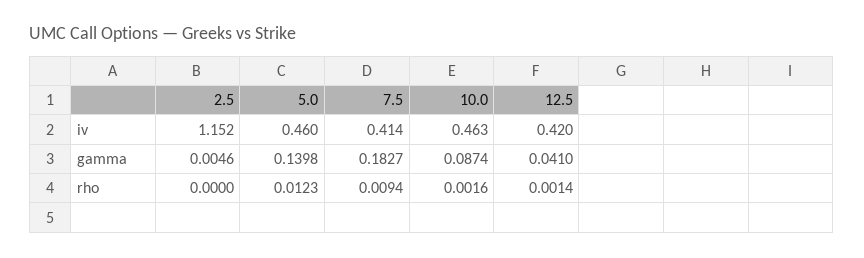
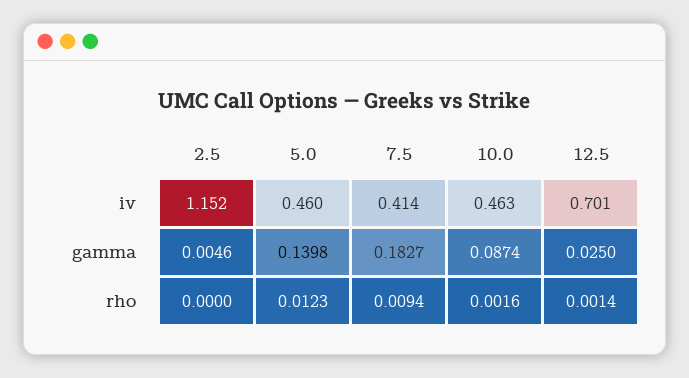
12.5, iv: 0.42 -> 0.701
12.5, gamma: 0.041 -> 0.025

